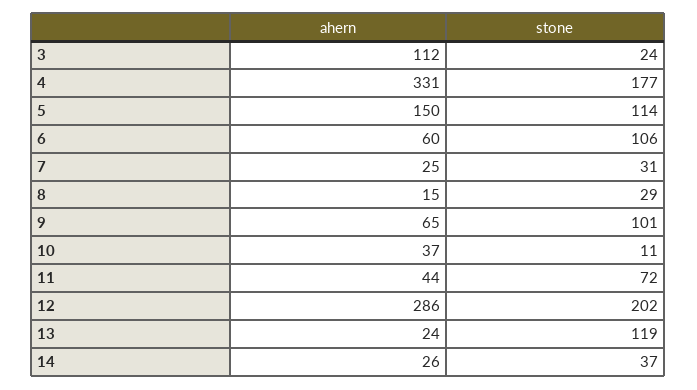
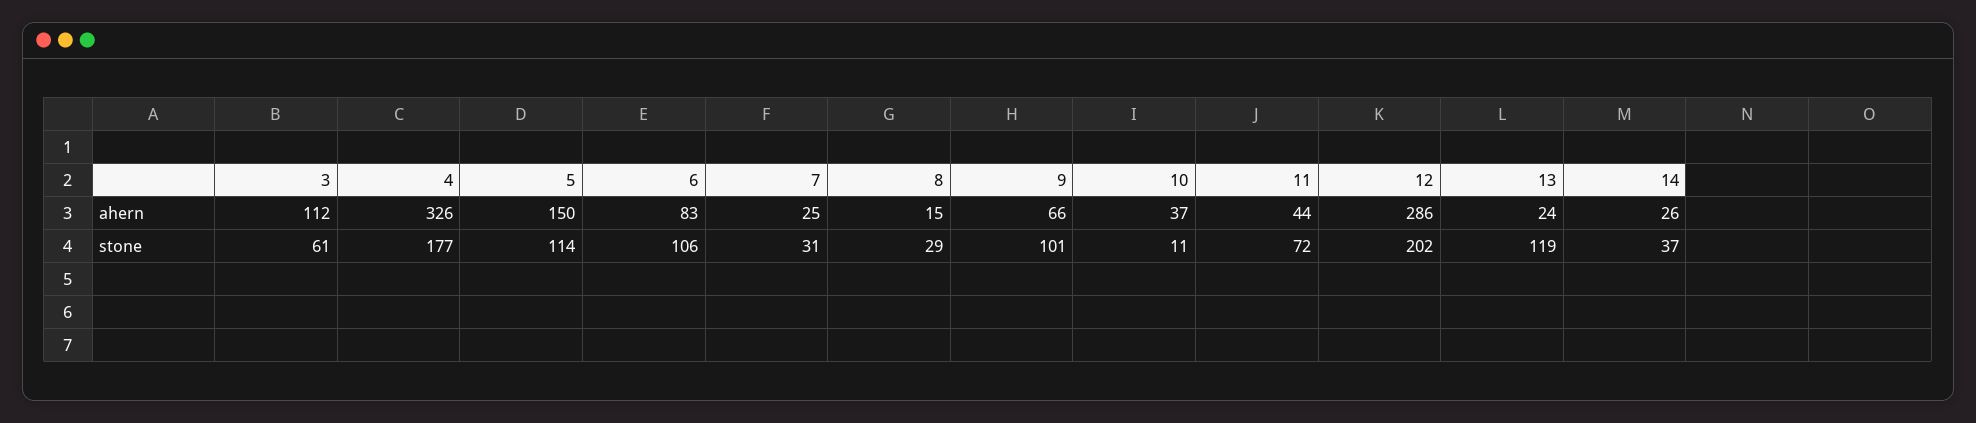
stone, 3: 24 -> 61
ahern, 4: 331 -> 326
ahern, 6: 60 -> 83
ahern, 9: 65 -> 66

